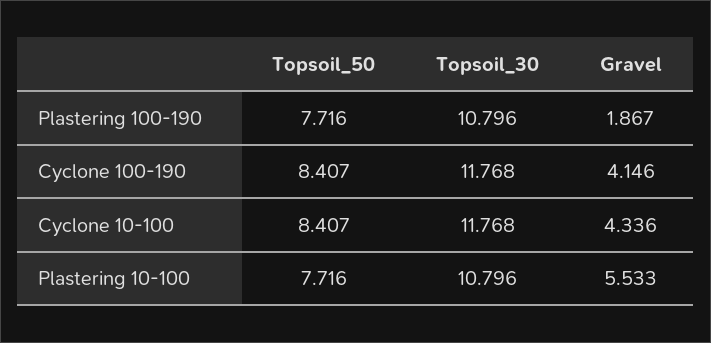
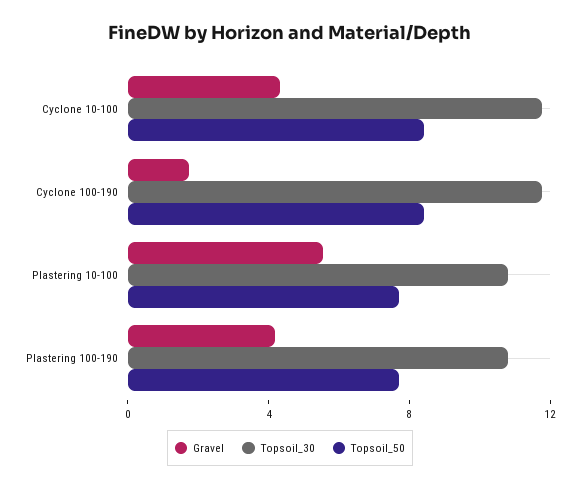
Gravel, Plastering 100-190: 1.867 -> 4
Gravel, Cyclone 100-190: 4.146 -> 2

